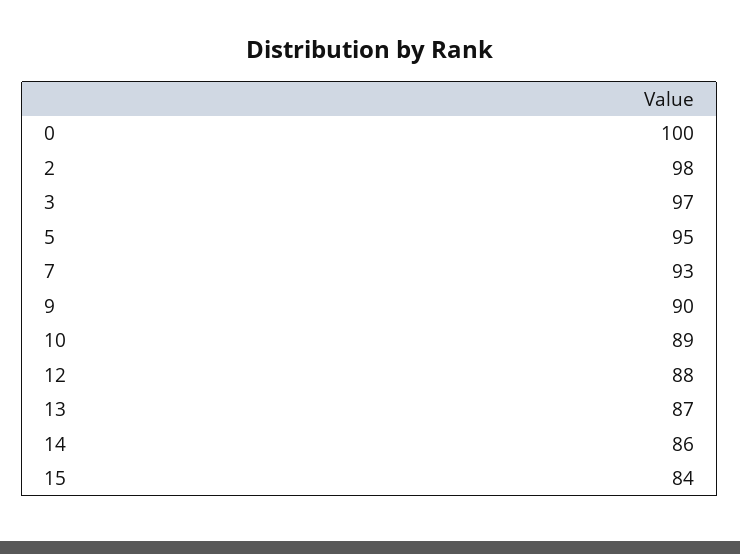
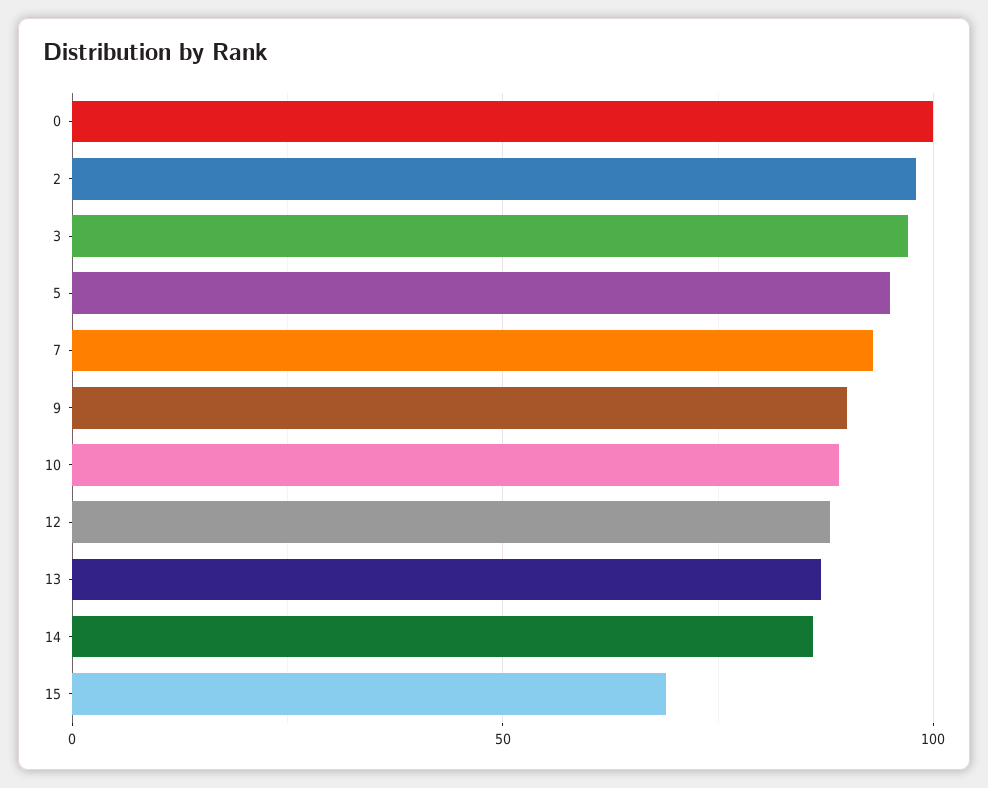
15: 84 -> 70

